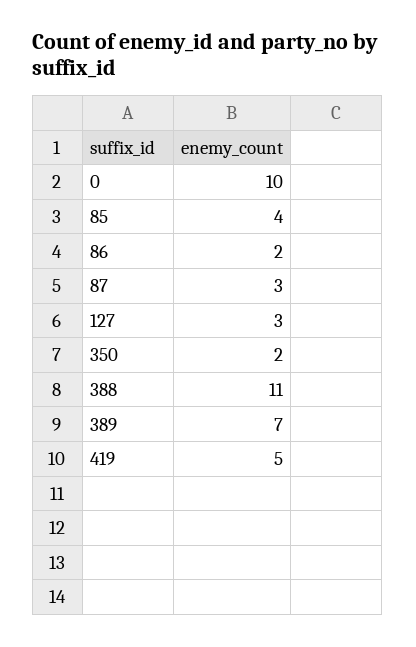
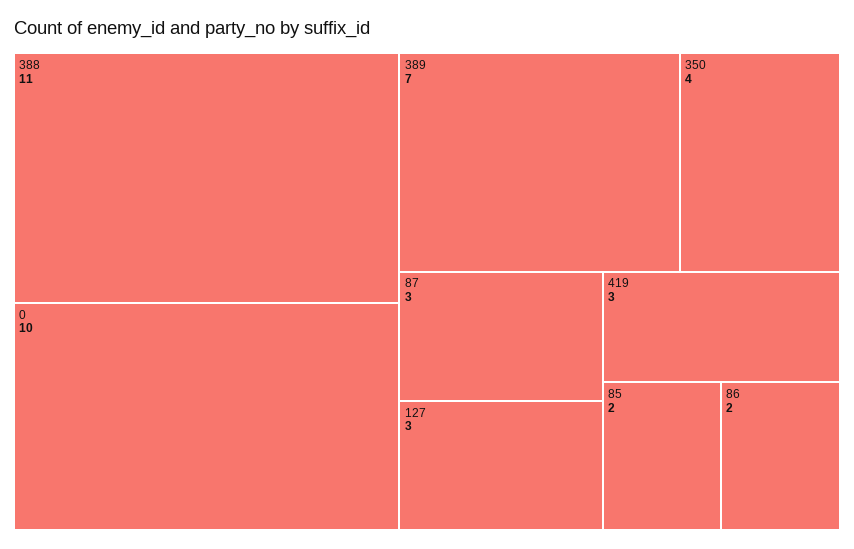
85: 4 -> 2
350: 2 -> 4
419: 5 -> 3

